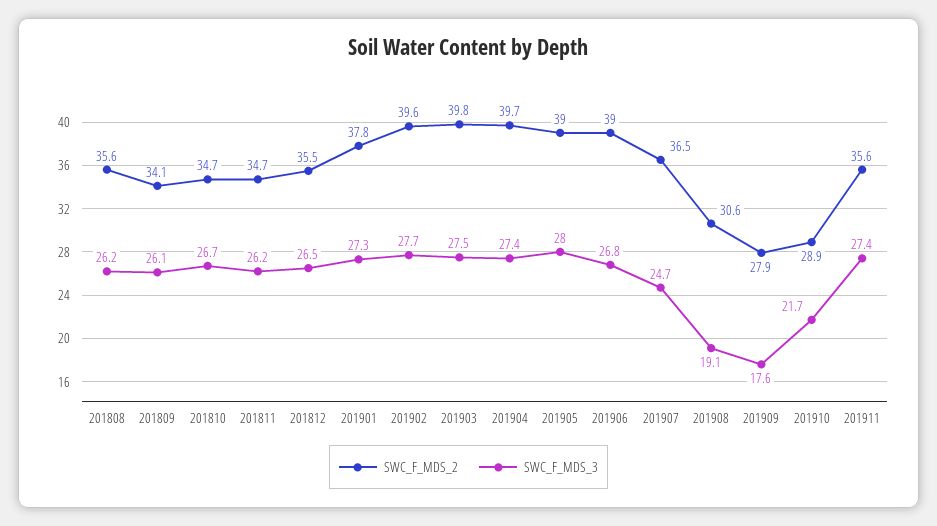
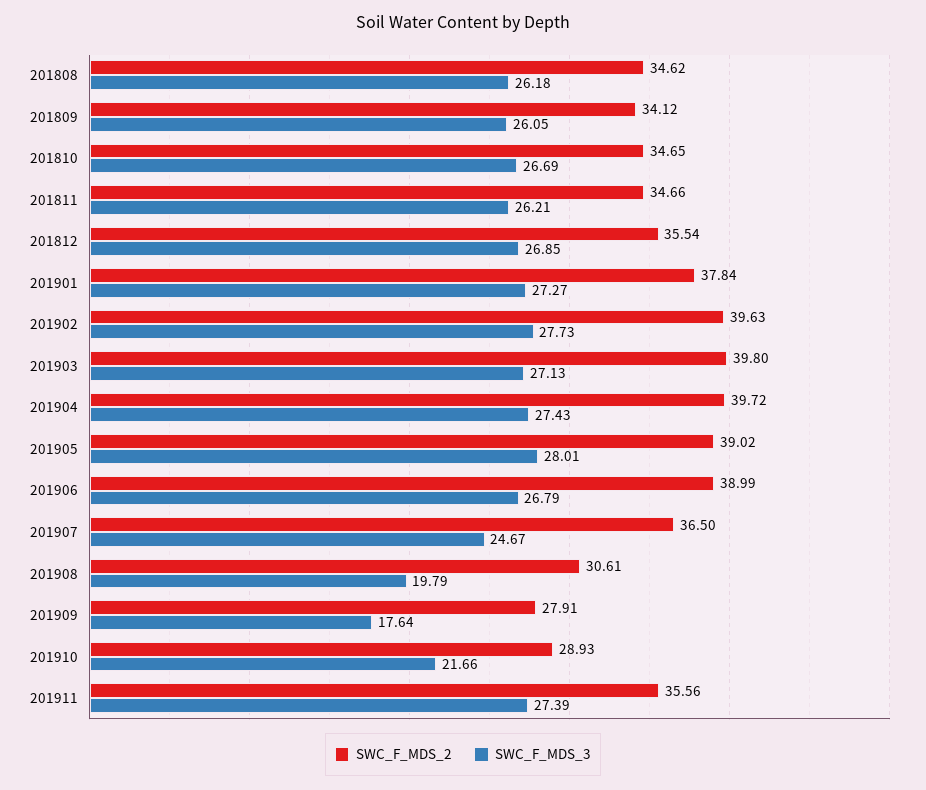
SWC_F_MDS_2, 201808: 35.6 -> 34.62
SWC_F_MDS_3, 201812: 26.5 -> 26.85
SWC_F_MDS_3, 201903: 27.5 -> 27.13
SWC_F_MDS_3, 201908: 19.1 -> 19.79

